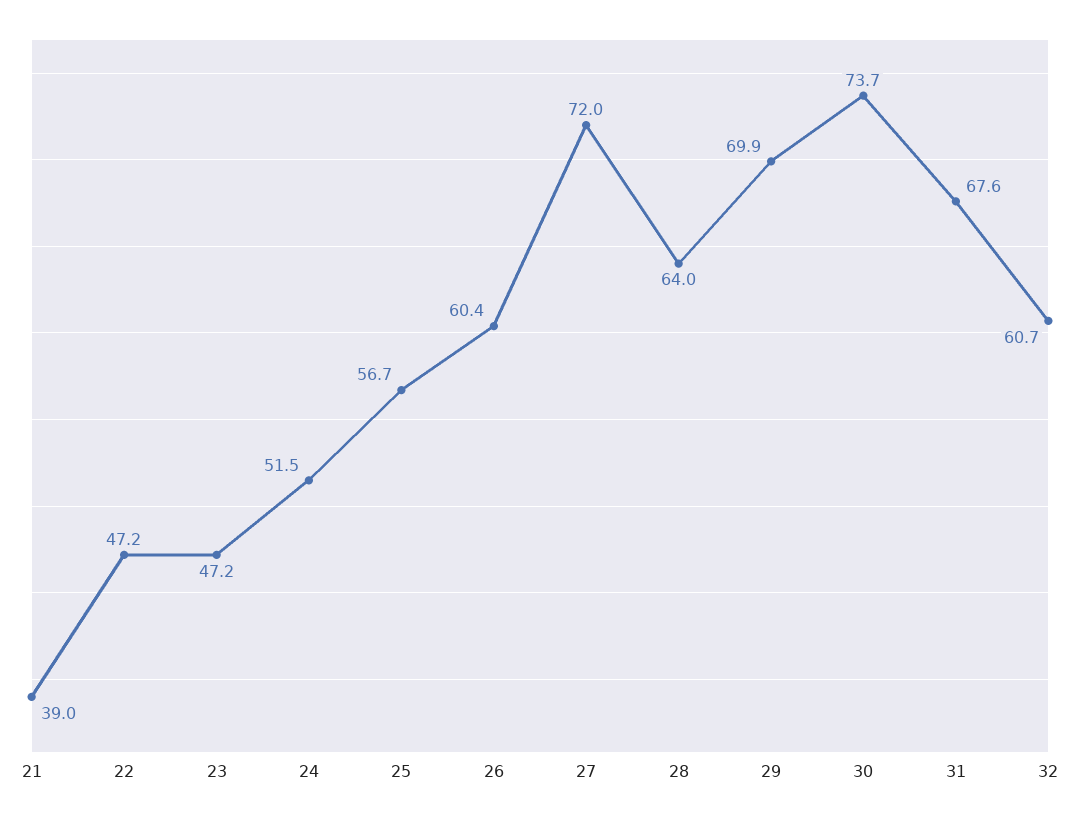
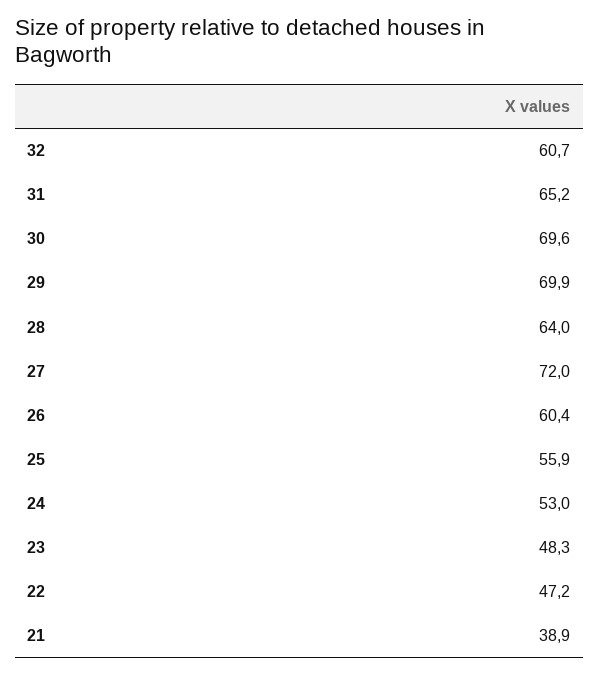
21: 39 -> 38.9
23: 47.2 -> 48.3
24: 51.5 -> 53
25: 56.7 -> 55.9
30: 73.7 -> 69.6
31: 67.6 -> 65.2

